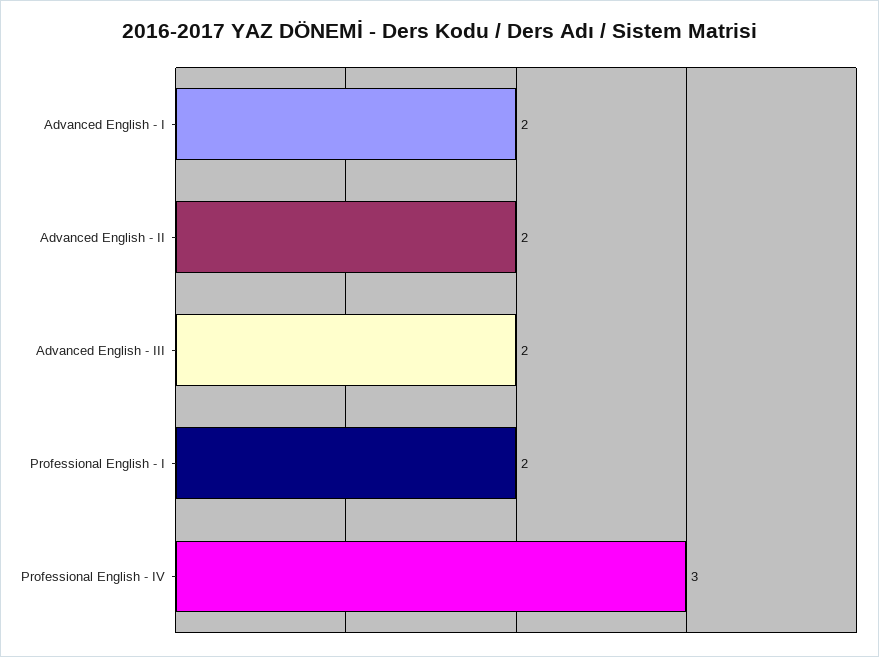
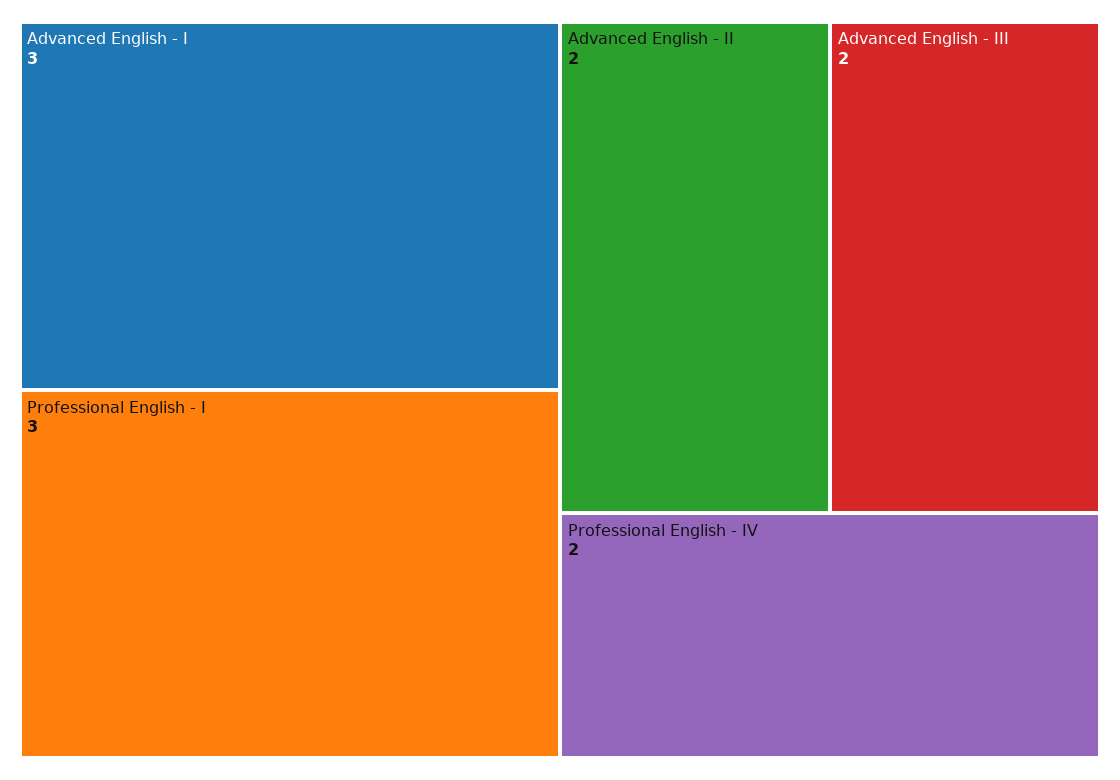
Advanced English - I: 2 -> 3
Professional English - I: 2 -> 3
Professional English - IV: 3 -> 2

